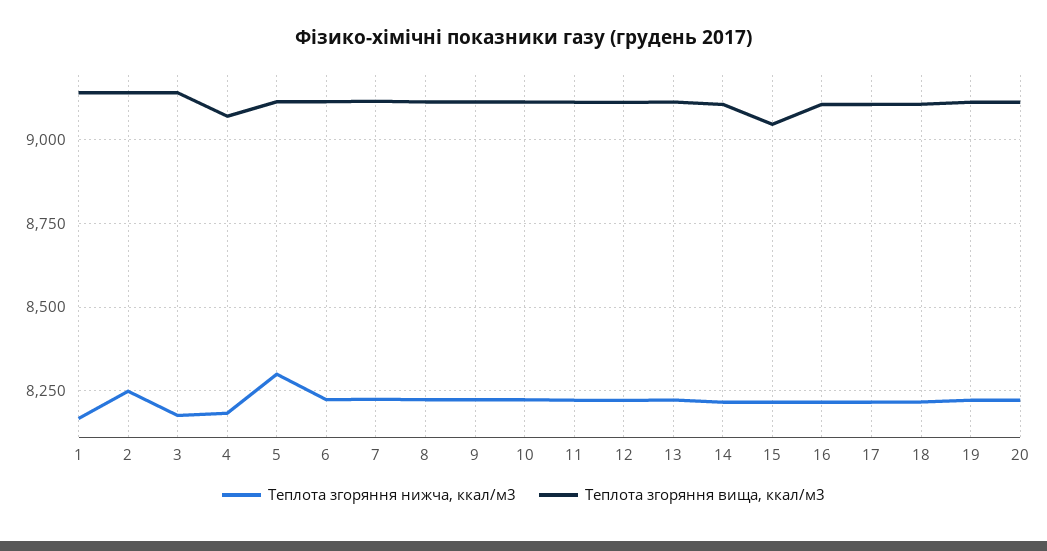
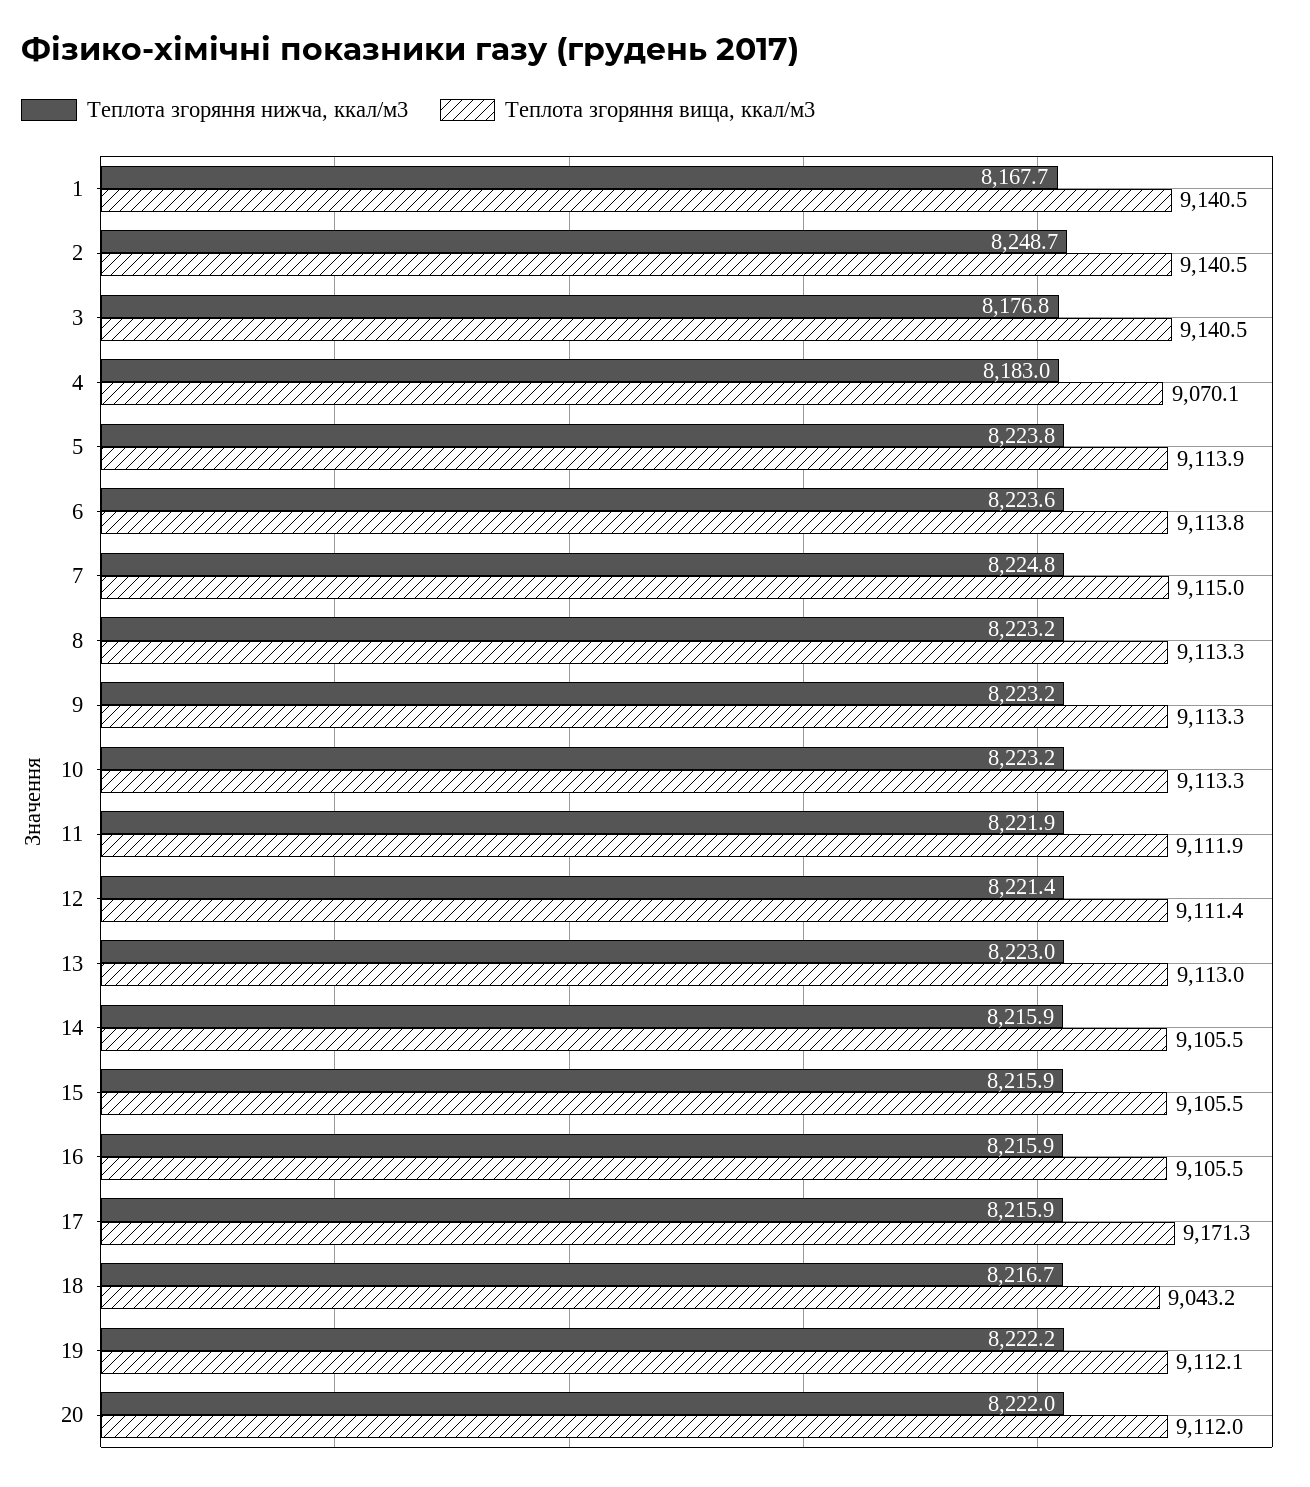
Теплота згоряння нижча, ккал/м3, 5: 8300 -> 8223.8
Теплота згоряння вища, ккал/м3, 15: 9050 -> 9105.5
Теплота згоряння вища, ккал/м3, 17: 9100 -> 9171.3
Теплота згоряння вища, ккал/м3, 18: 9100 -> 9043.2

